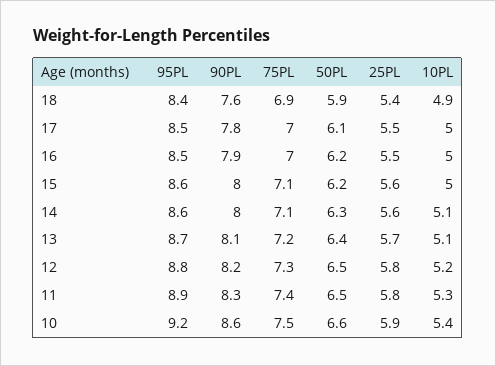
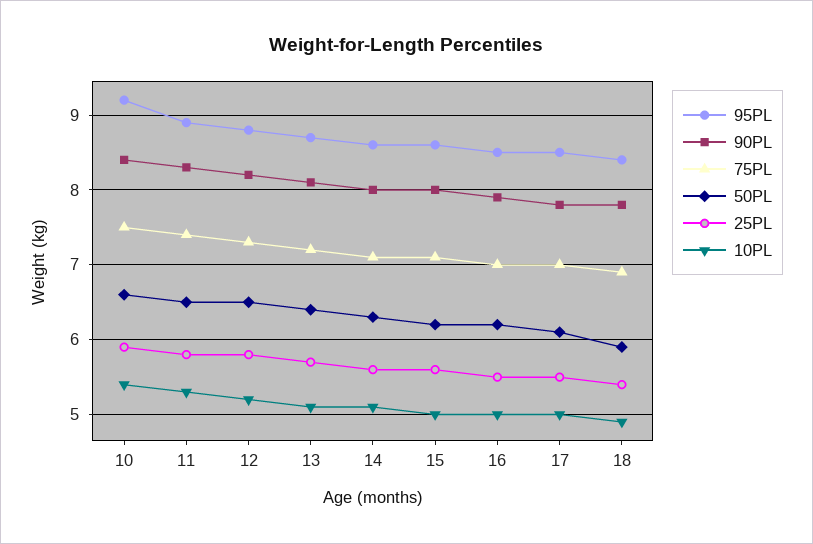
90PL, 18: 7.6 -> 7.8
90PL, 10: 8.6 -> 8.4

